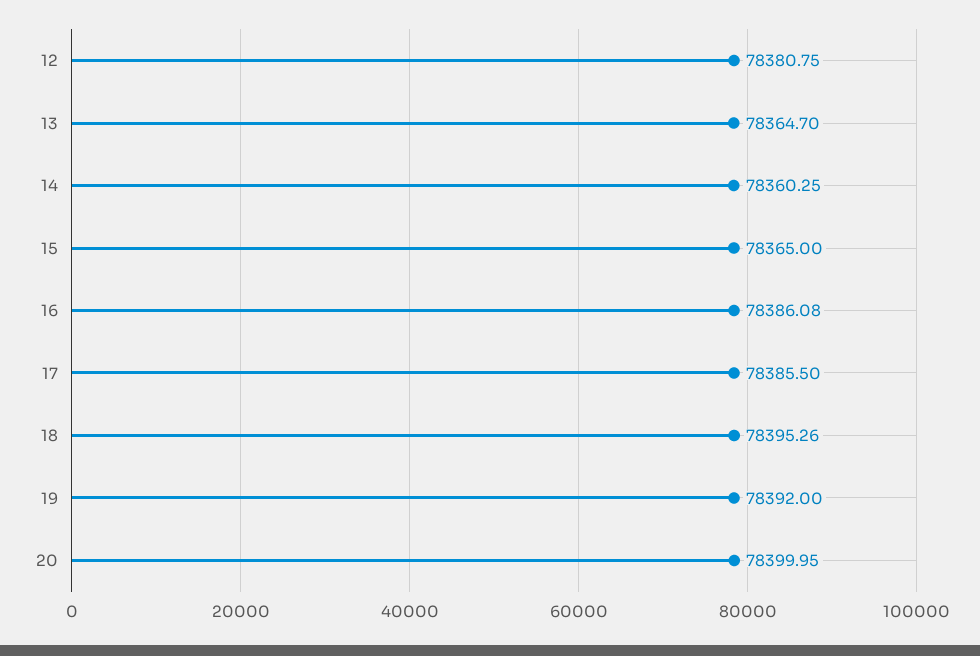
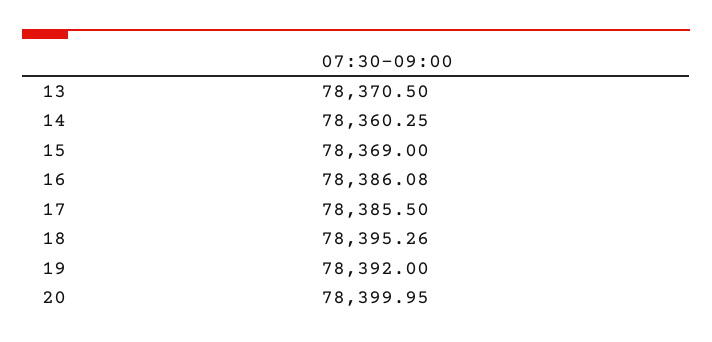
12: 78380.75 -> none
13: 78364.7 -> 78370.5
15: 78365 -> 78369

